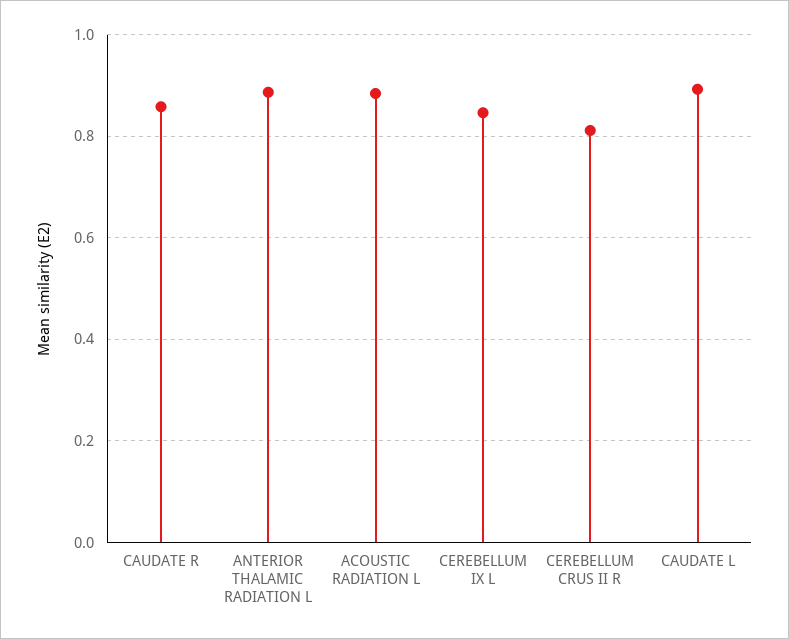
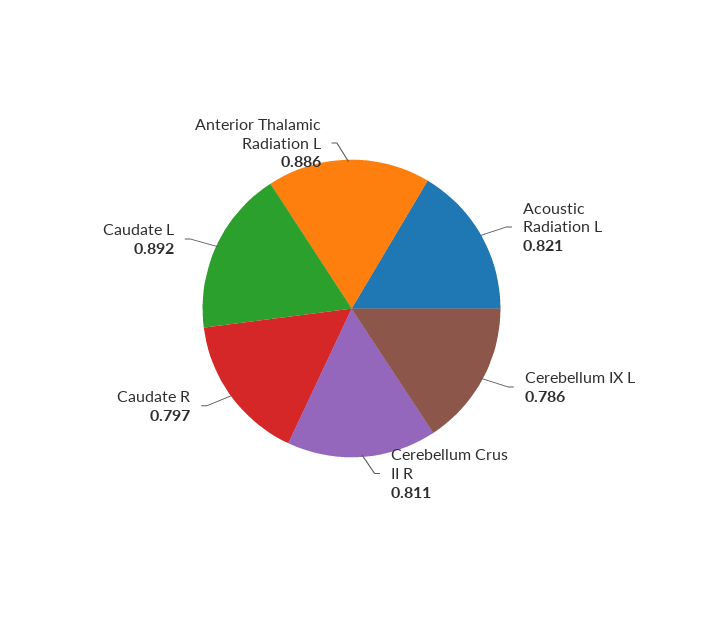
CAUDATE R: 0.86 -> 0.797
ACOUSTIC RADIATION L: 0.88 -> 0.821
CEREBELLUM IX L: 0.84 -> 0.786

